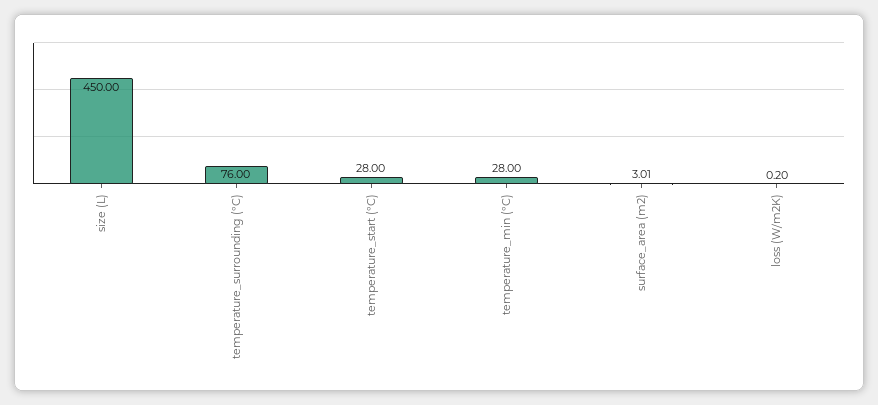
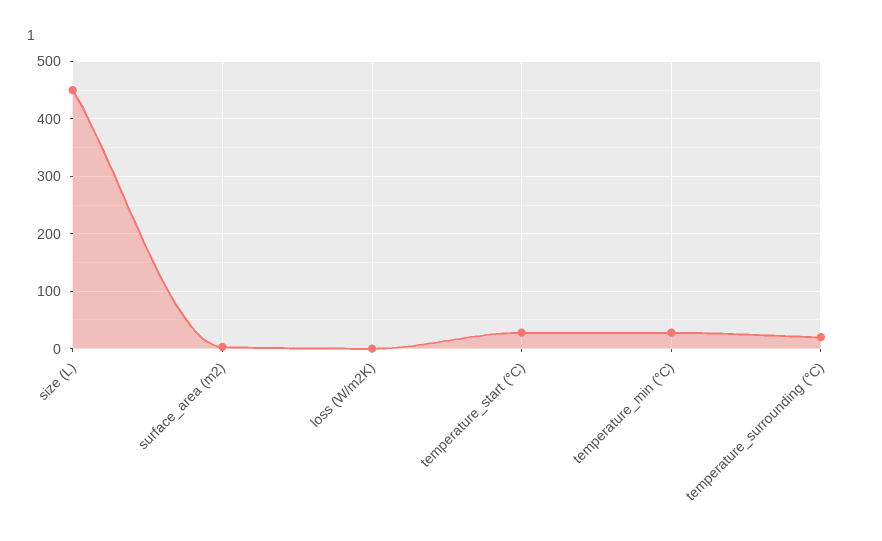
temperature_surrounding (°C): 76 -> 20

